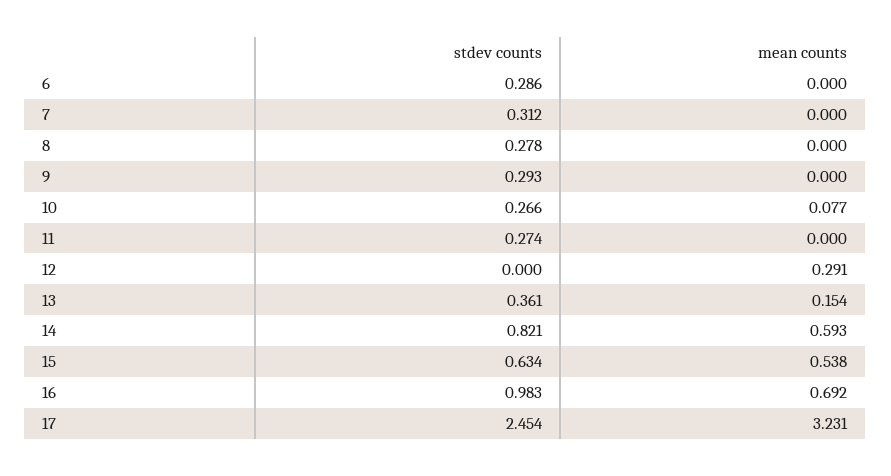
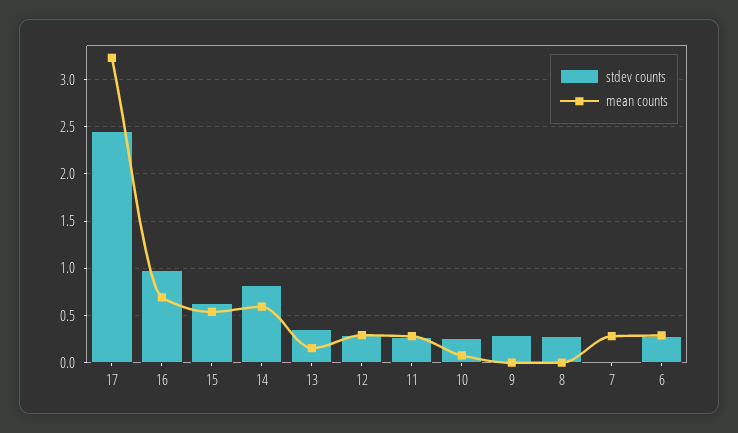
mean counts, 6: 0 -> 0.3
stdev counts, 7: 0.312 -> 0
mean counts, 7: 0 -> 0.3
mean counts, 11: 0 -> 0.3
stdev counts, 12: 0 -> 0.3

